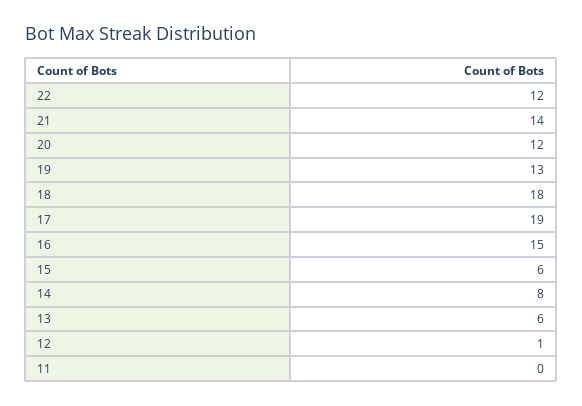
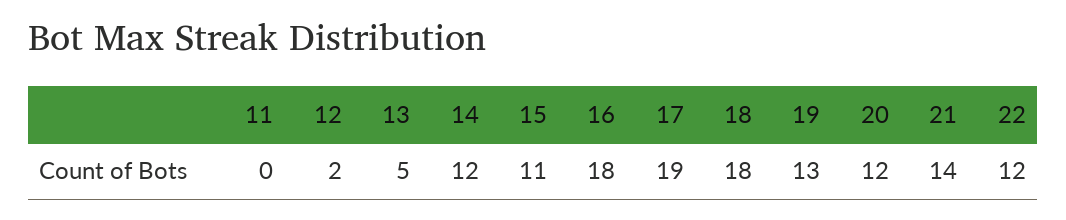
16: 15 -> 18
15: 6 -> 11
14: 8 -> 12
13: 6 -> 5
12: 1 -> 2

